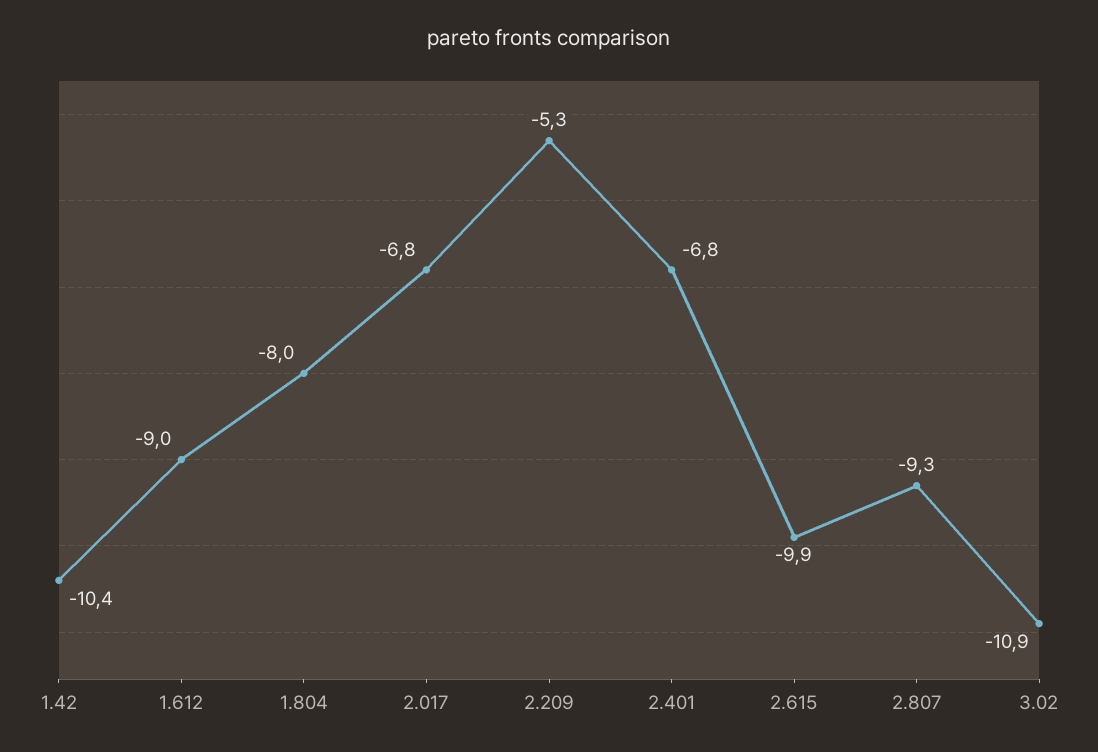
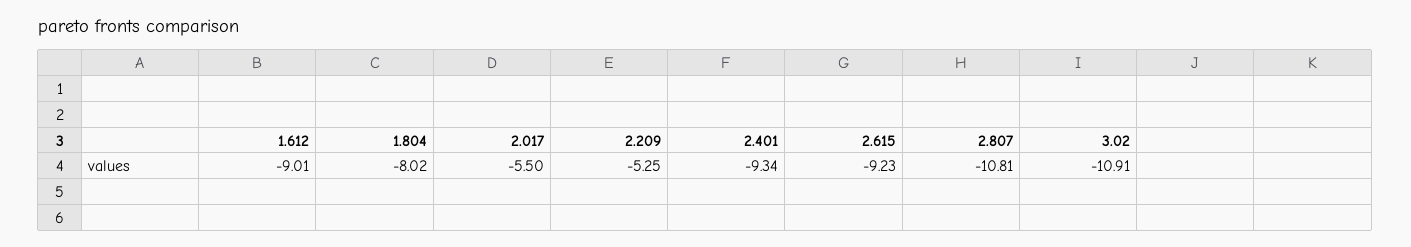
1.42: -10.4 -> none
2.017: -6.8 -> -5.5
2.401: -6.8 -> -9.34
2.615: -9.9 -> -9.23
2.807: -9.3 -> -10.81

